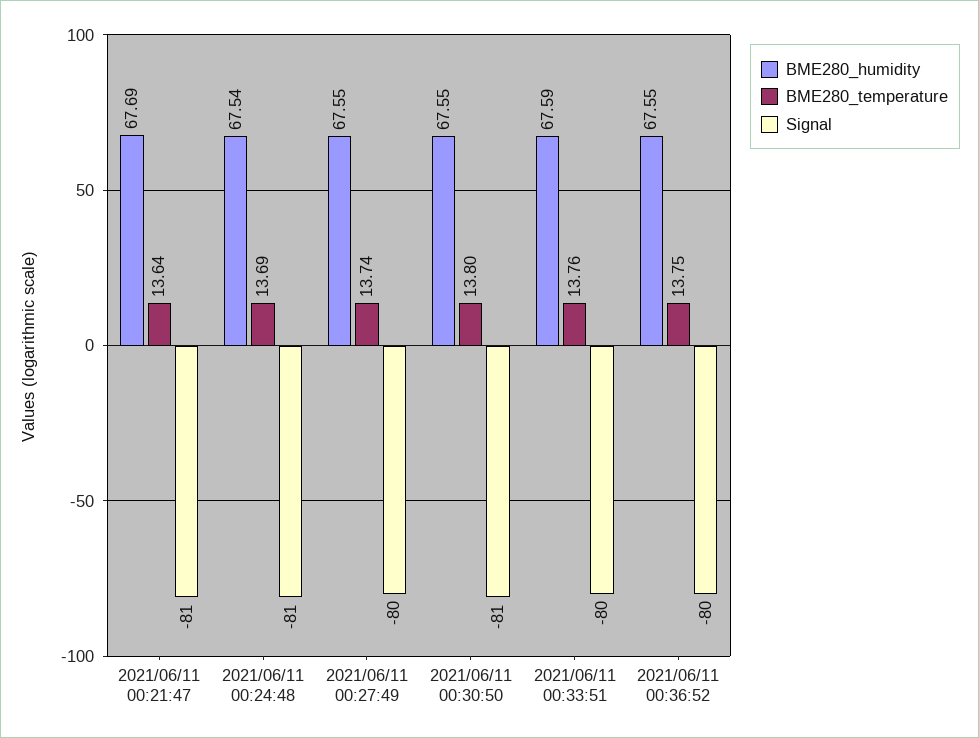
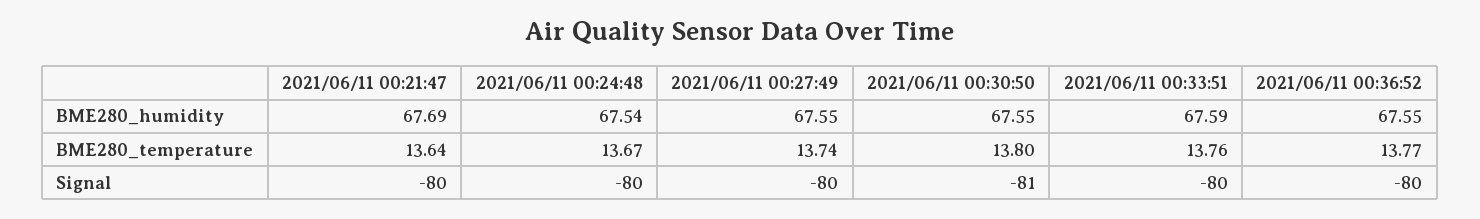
Signal, 2021/06/11 00:21:47: -81 -> -80
BME280_temperature, 2021/06/11 00:24:48: 13.69 -> 13.67
Signal, 2021/06/11 00:24:48: -81 -> -80
BME280_temperature, 2021/06/11 00:36:52: 13.75 -> 13.77

